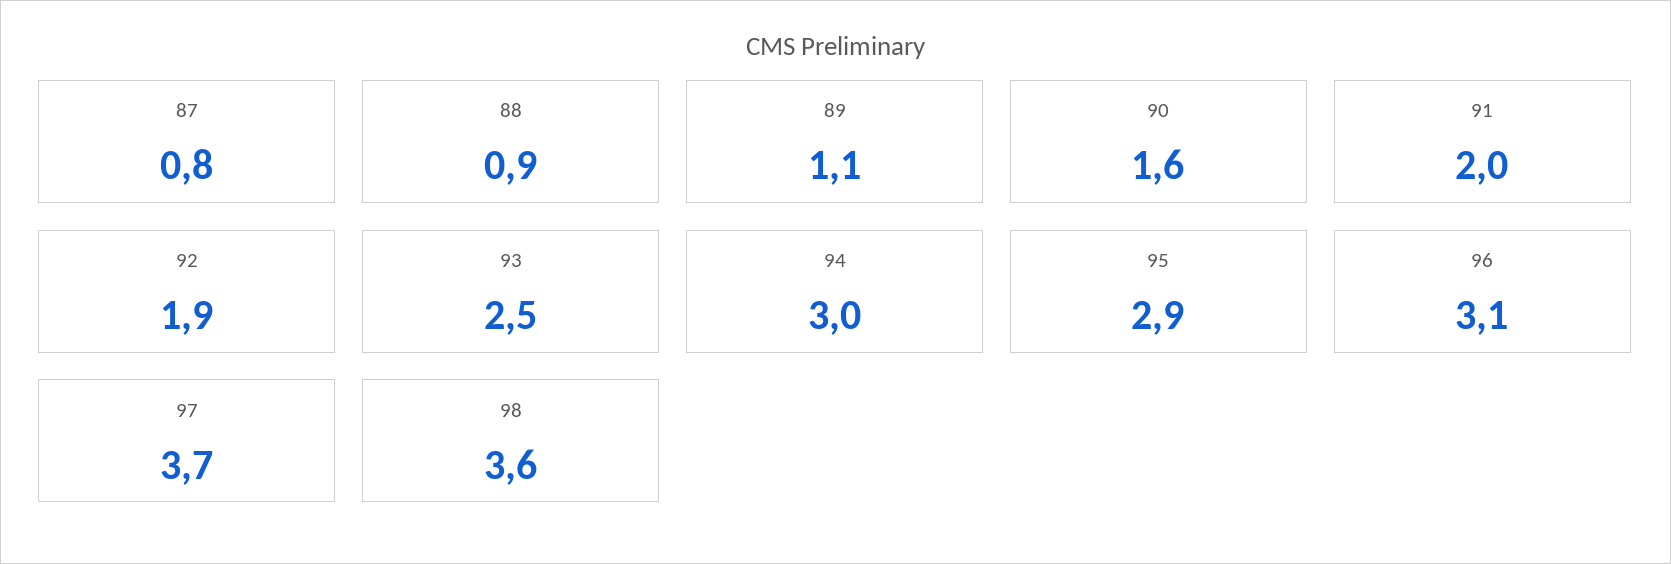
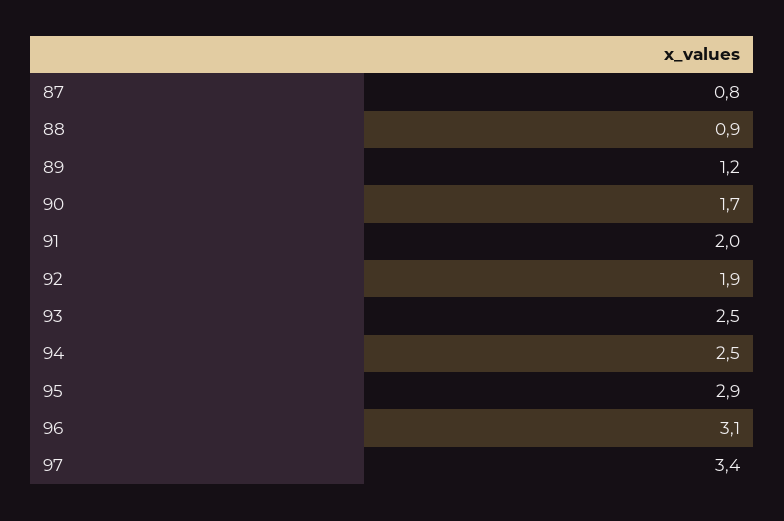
89: 1.1 -> 1.2
90: 1.6 -> 1.7
94: 3 -> 2.5
97: 3.7 -> 3.4
98: 3.6 -> none

